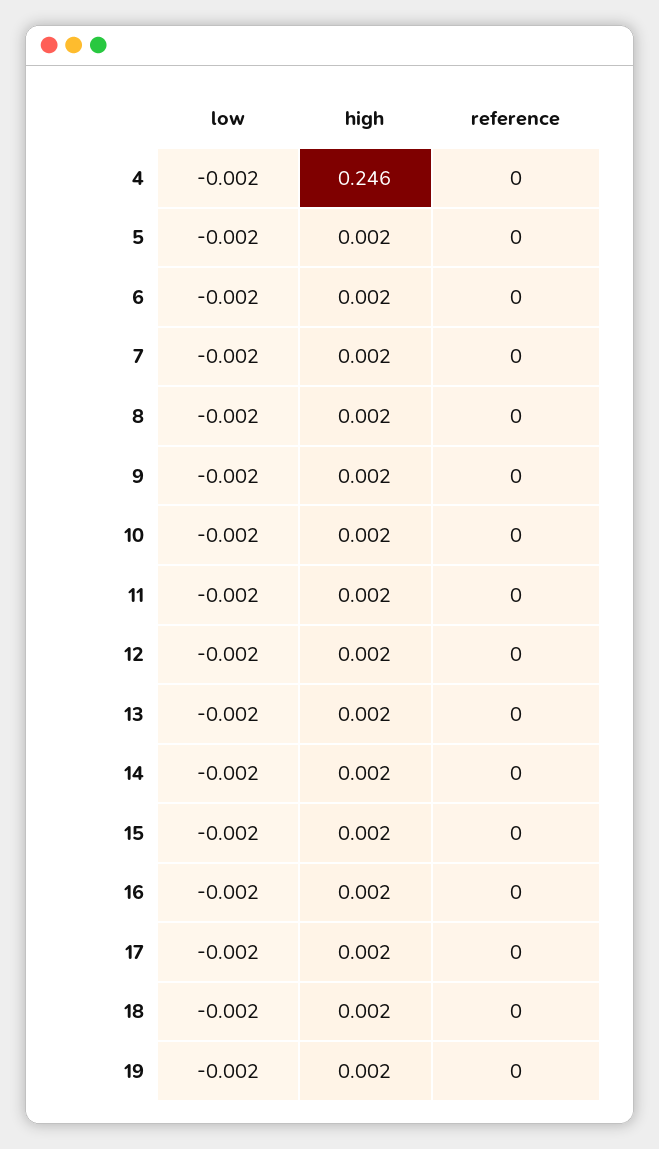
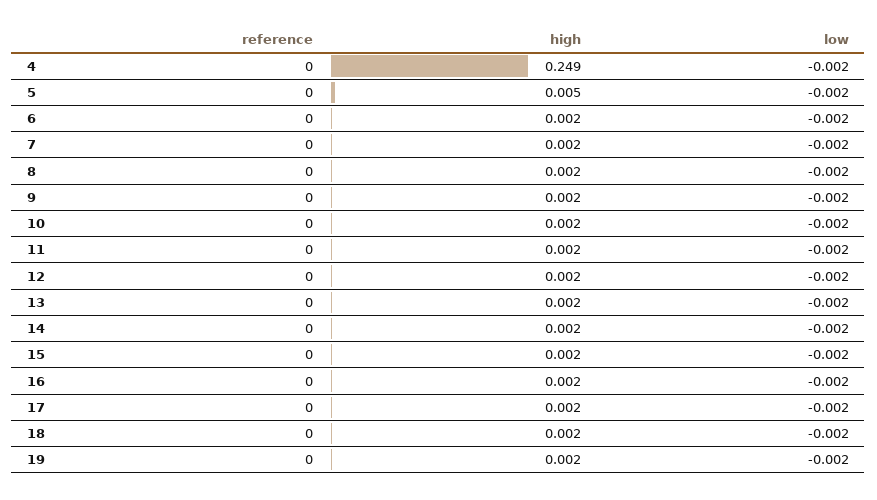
high, 4: 0.246 -> 0.249
high, 5: 0.002 -> 0.005

